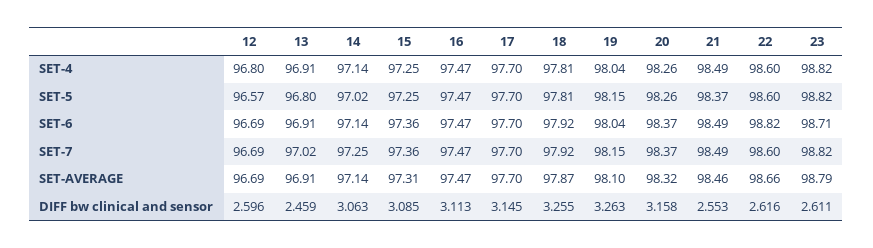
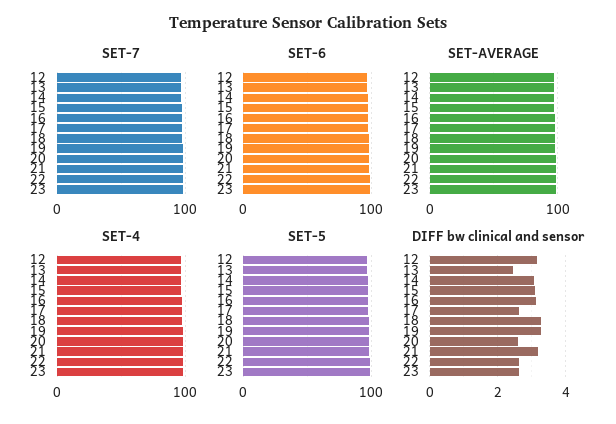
DIFF bw clinical and sensor, 12: 2.596 -> 3.2
DIFF bw clinical and sensor, 17: 3.145 -> 2.6
DIFF bw clinical and sensor, 20: 3.158 -> 2.6
DIFF bw clinical and sensor, 21: 2.553 -> 3.2

